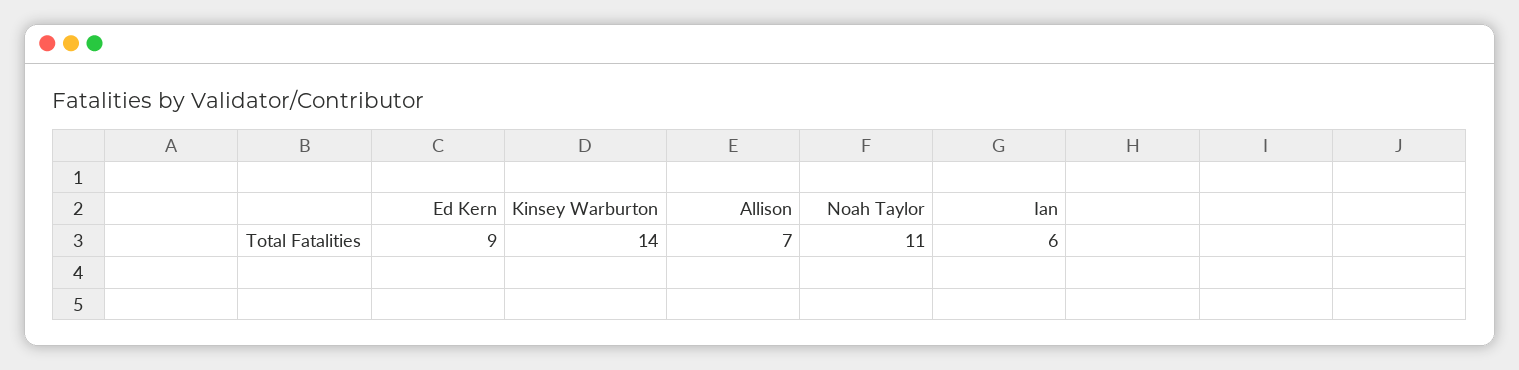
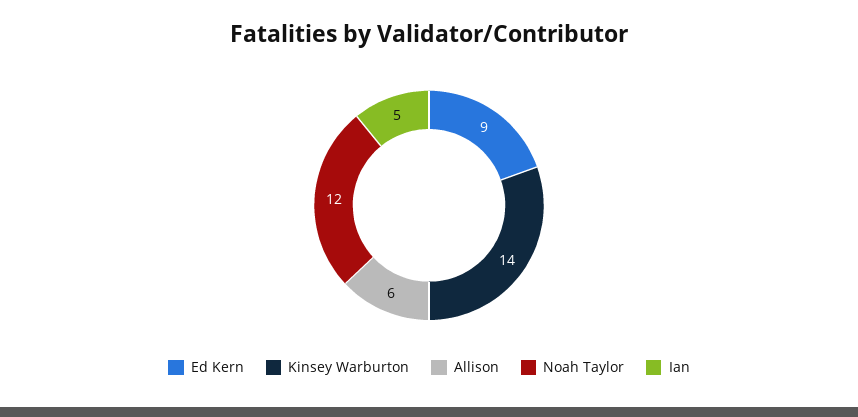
Allison: 7 -> 6
Noah Taylor: 11 -> 12
Ian: 6 -> 5

